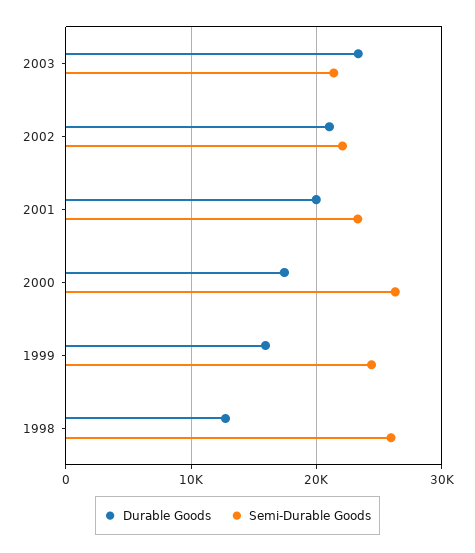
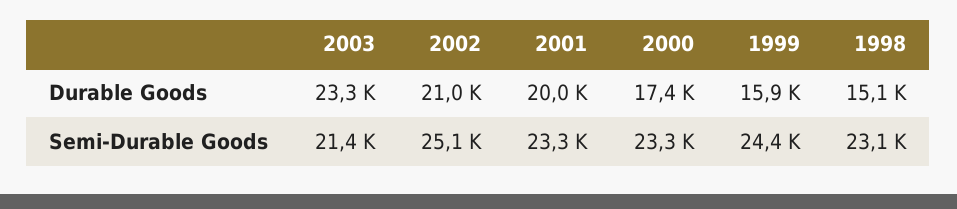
Semi-Durable Goods, 2002: 22000 -> 25100
Semi-Durable Goods, 2000: 26000 -> 23300
Durable Goods, 1998: 13000 -> 15100
Semi-Durable Goods, 1998: 26000 -> 23100

